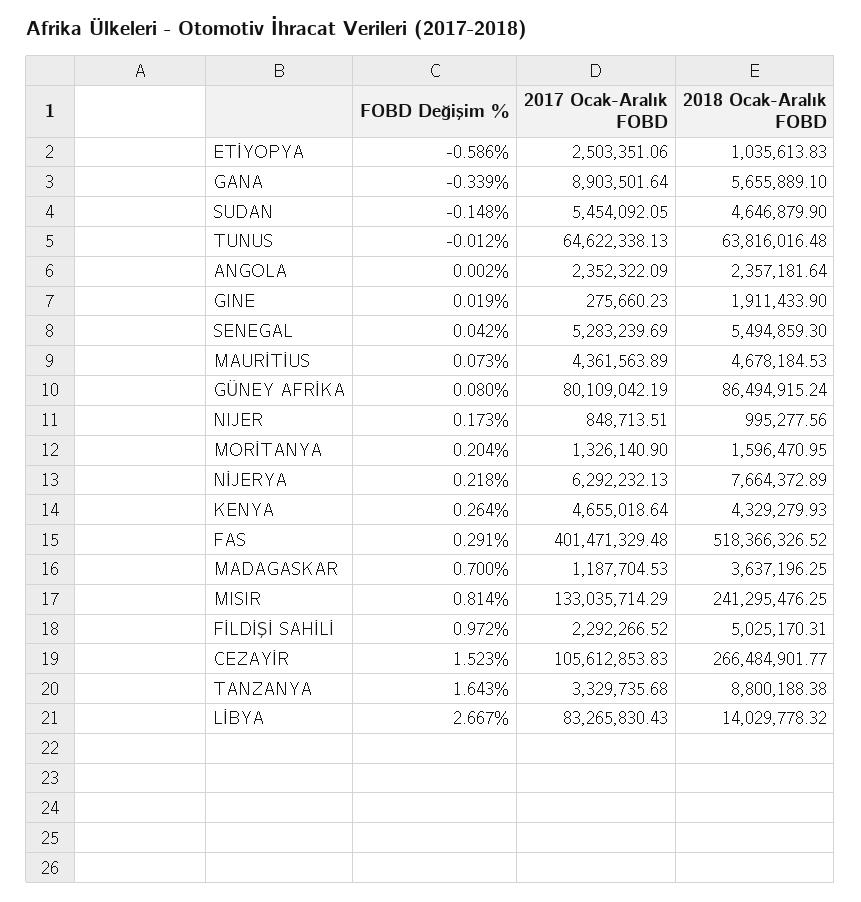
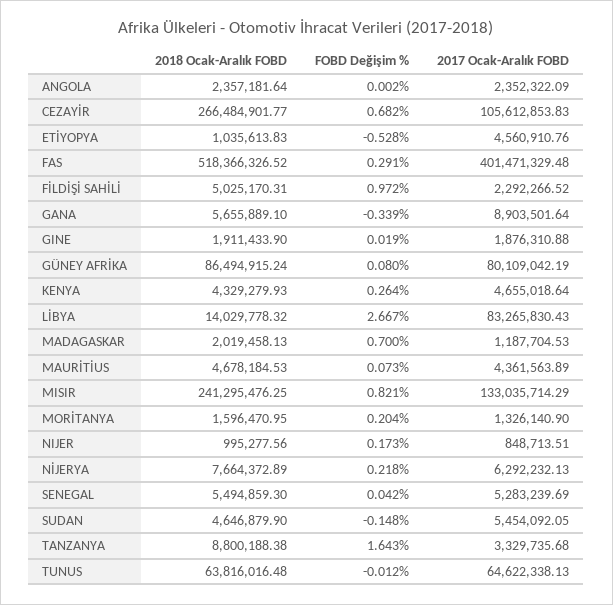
FOBD Değişim %, ETİYOPYA: -0.586 -> -0.528
2017 Ocak-Aralık FOBD, ETİYOPYA: 2503351.06 -> 4560910.76
2017 Ocak-Aralık FOBD, GINE: 275660.23 -> 1876310.88
2018 Ocak-Aralık FOBD, MADAGASKAR: 3637196.25 -> 2019458.13
FOBD Değişim %, MISIR: 0.814 -> 0.821
FOBD Değişim %, CEZAYİR: 1.523 -> 0.682

